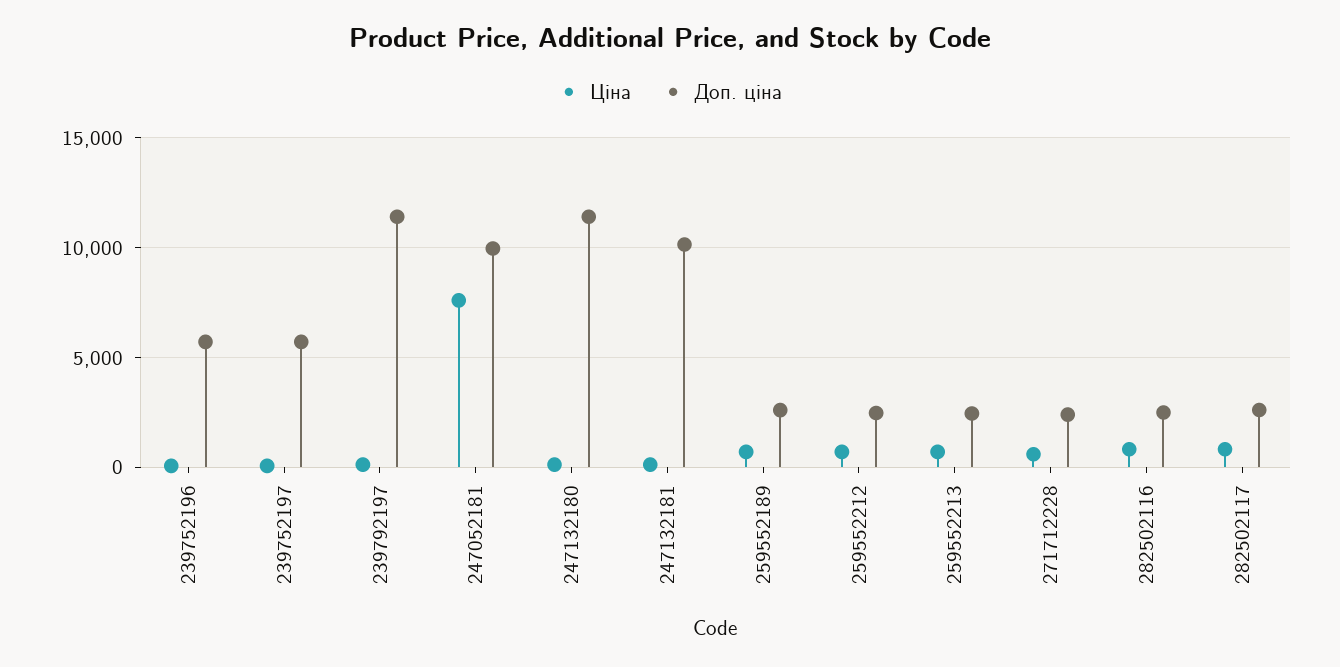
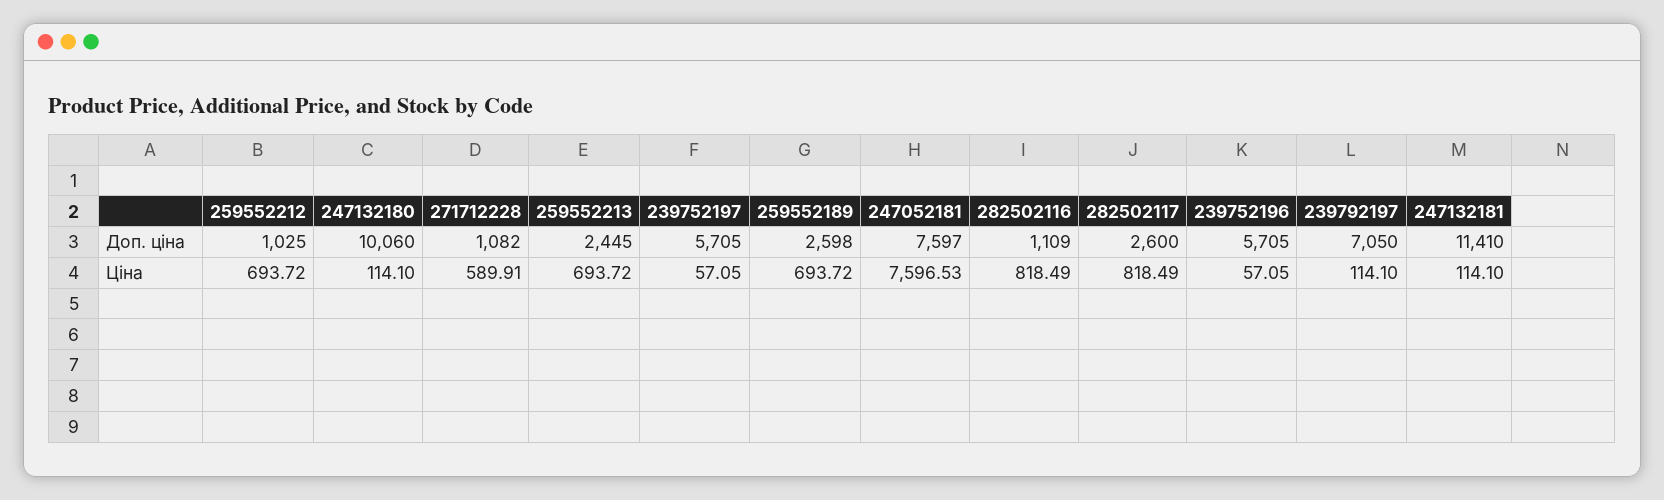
Доп. ціна, 239792197: 11500 -> 7050
Доп. ціна, 247052181: 10000 -> 7597
Доп. ціна, 247132180: 11500 -> 10060
Доп. ціна, 247132181: 10000 -> 11410
Доп. ціна, 259552212: 2500 -> 1025
Доп. ціна, 271712228: 2500 -> 1082
Доп. ціна, 282502116: 2500 -> 1109

